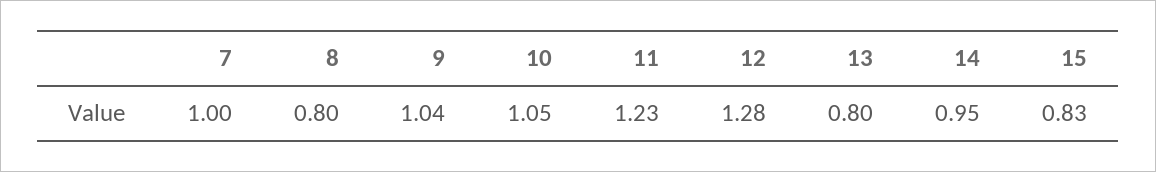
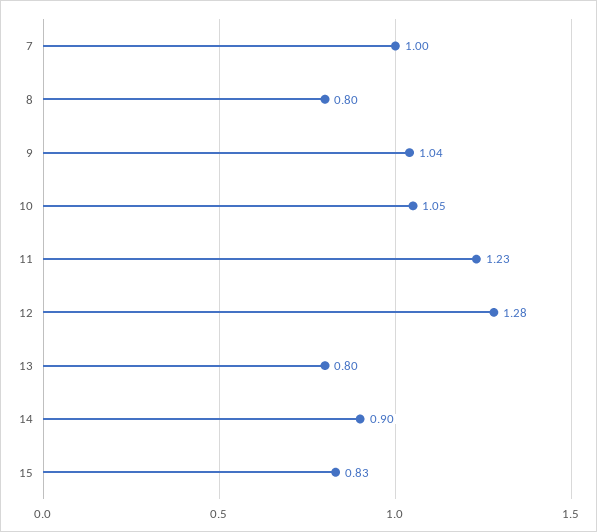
14: 0.95 -> 0.9

